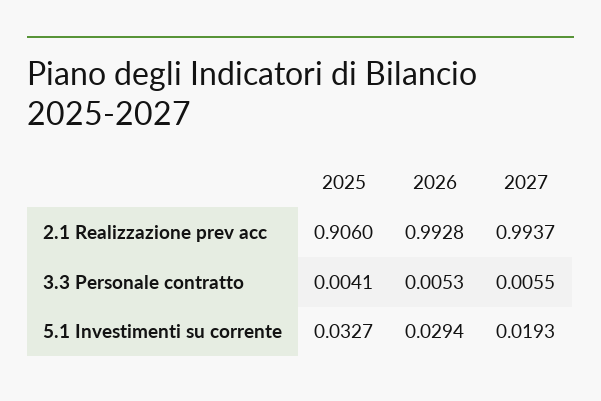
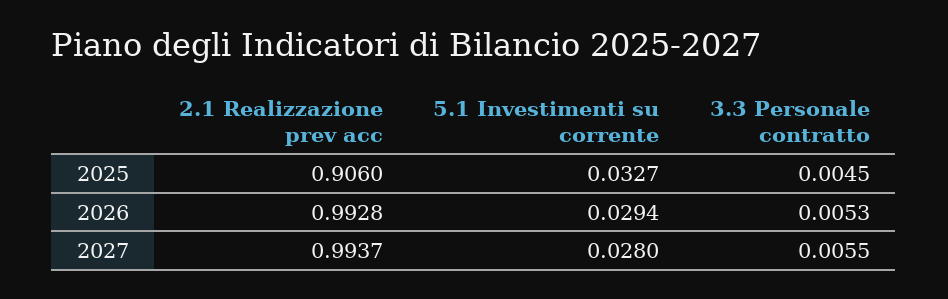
2025, 3.3 Personale contratto: 0.0041 -> 0.0045
2027, 5.1 Investimenti su corrente: 0.0193 -> 0.028

